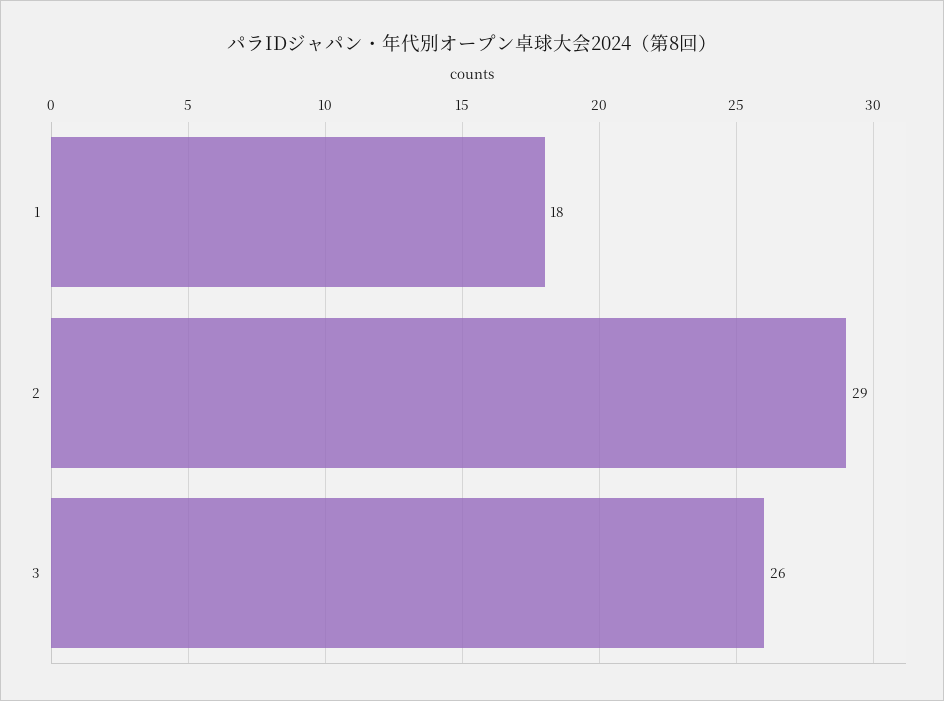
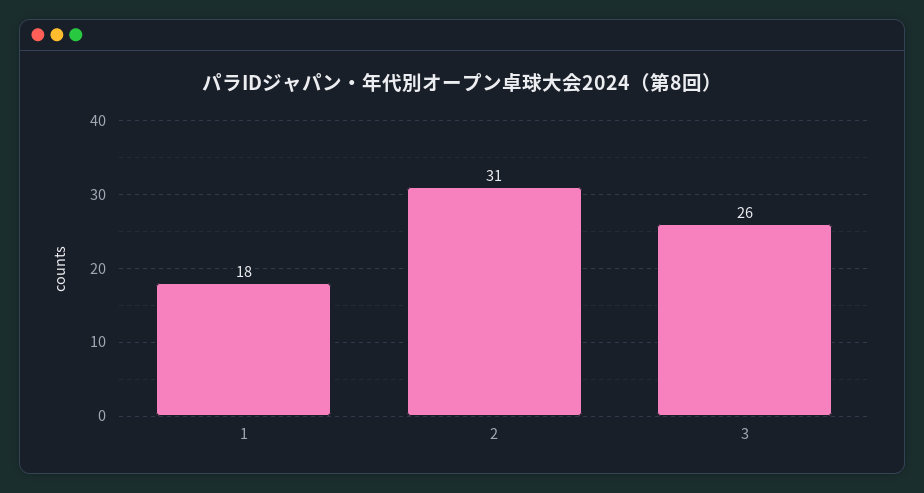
2: 29 -> 31

